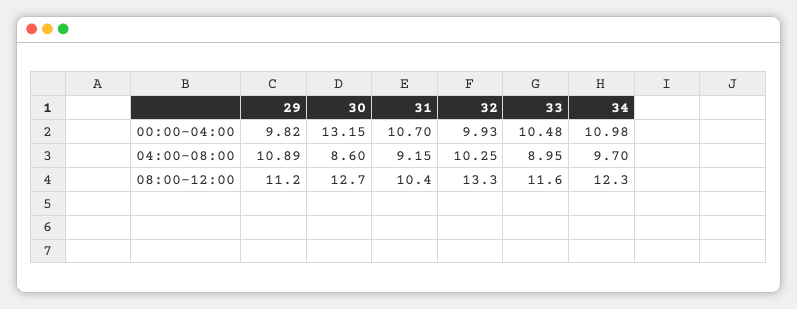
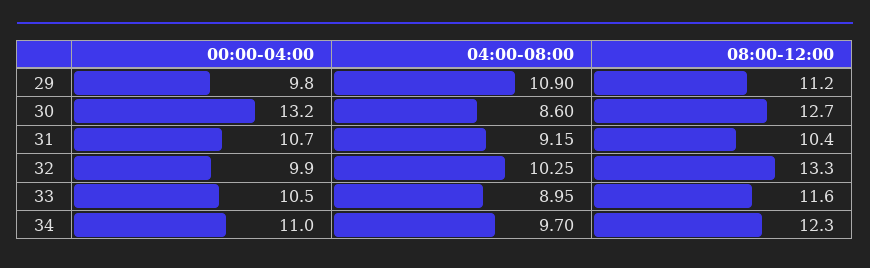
29, 04:00-08:00: 10.89 -> 10.9

